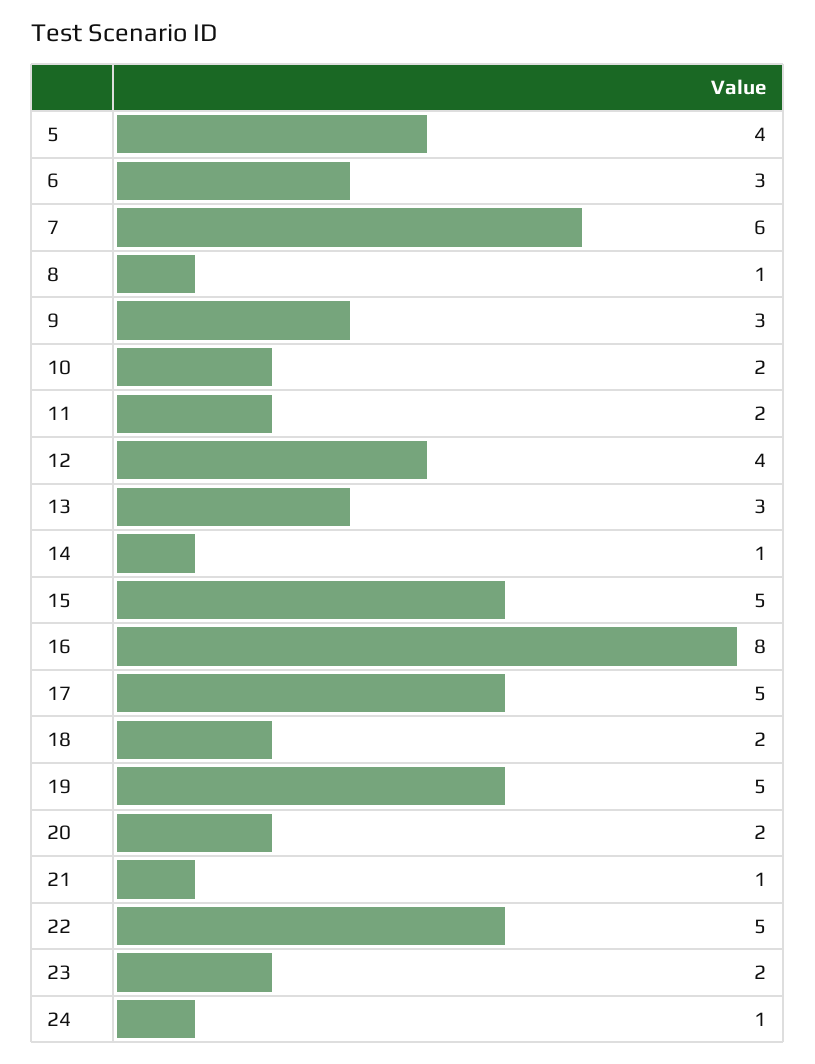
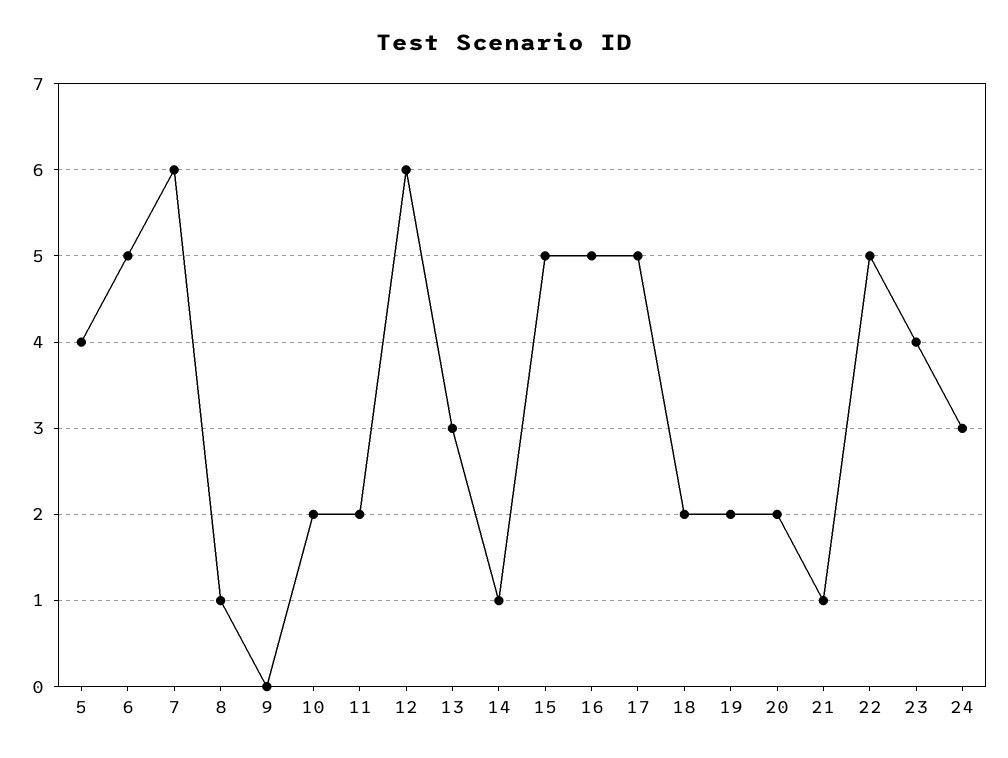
6: 3 -> 5
9: 3 -> 0
12: 4 -> 6
16: 8 -> 5
19: 5 -> 2
23: 2 -> 4
24: 1 -> 3

